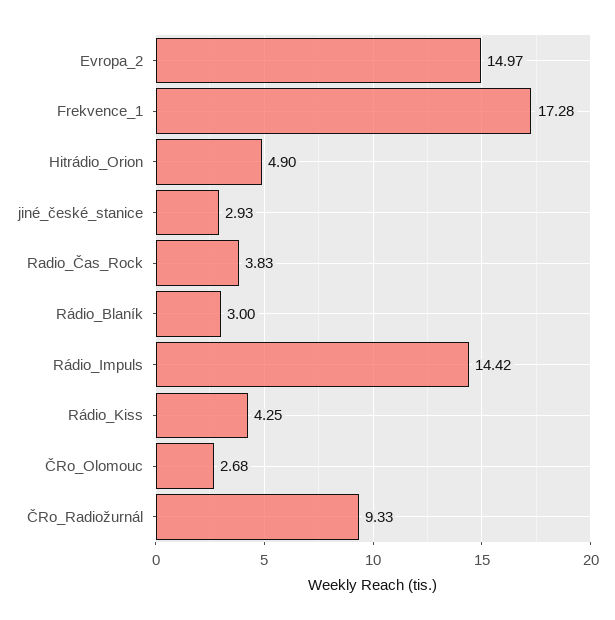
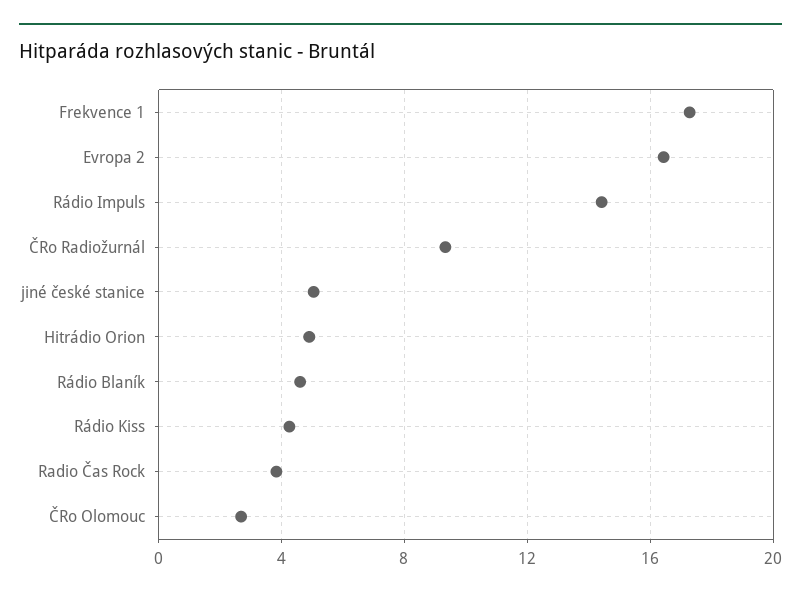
Evropa_2: 14.97 -> 16.5
jiné_české_stanice: 2.93 -> 5
Rádio_Blaník: 3 -> 4.5

